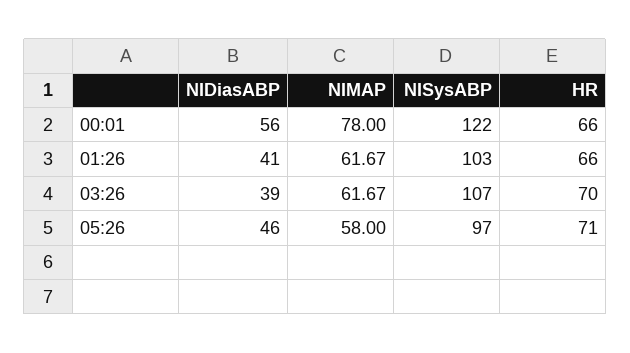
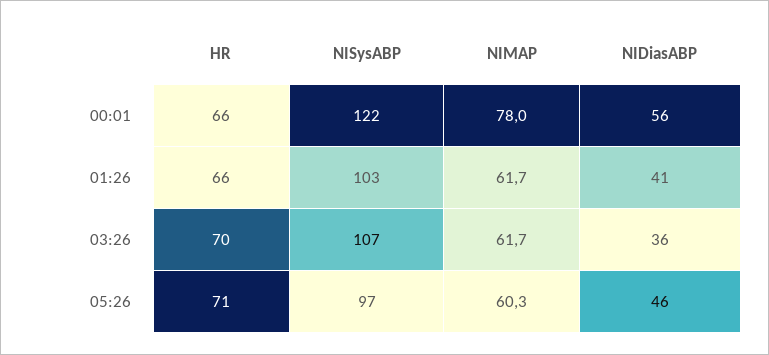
NIDiasABP, 03:26: 39 -> 36
NIMAP, 05:26: 58 -> 60.3

